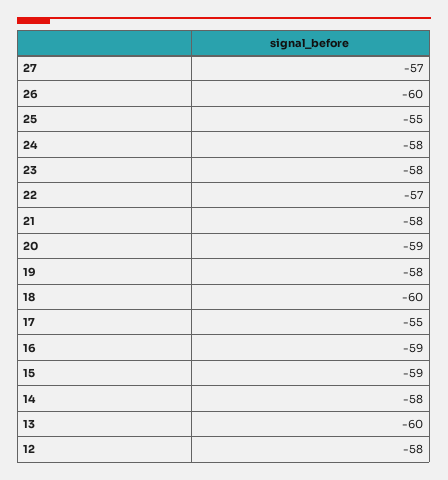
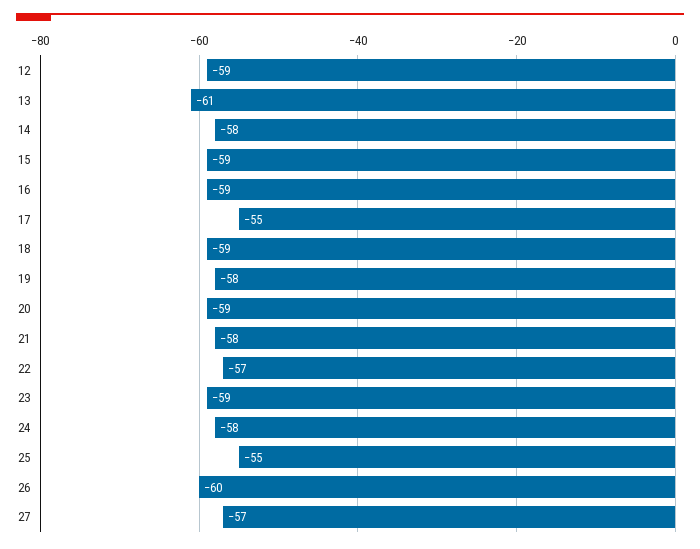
23: -58 -> -59
18: -60 -> -59
13: -60 -> -61
12: -58 -> -59

